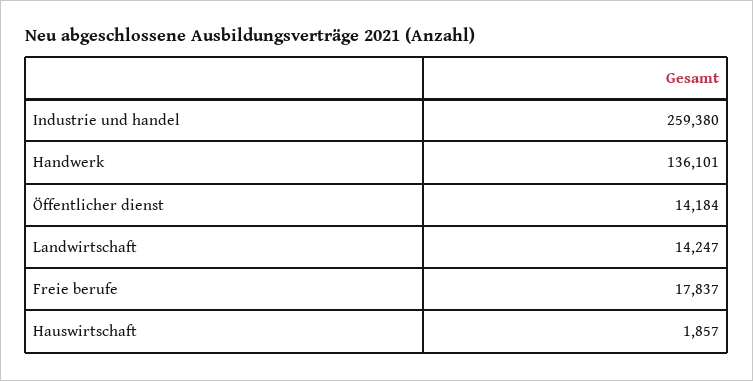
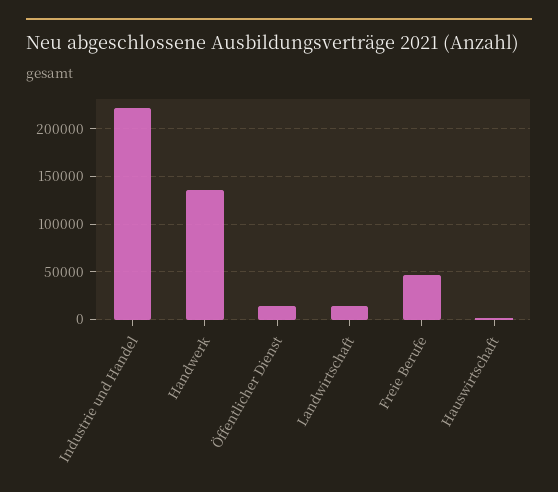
Industrie und handel: 259380 -> 220000
Freie berufe: 17837 -> 50000

